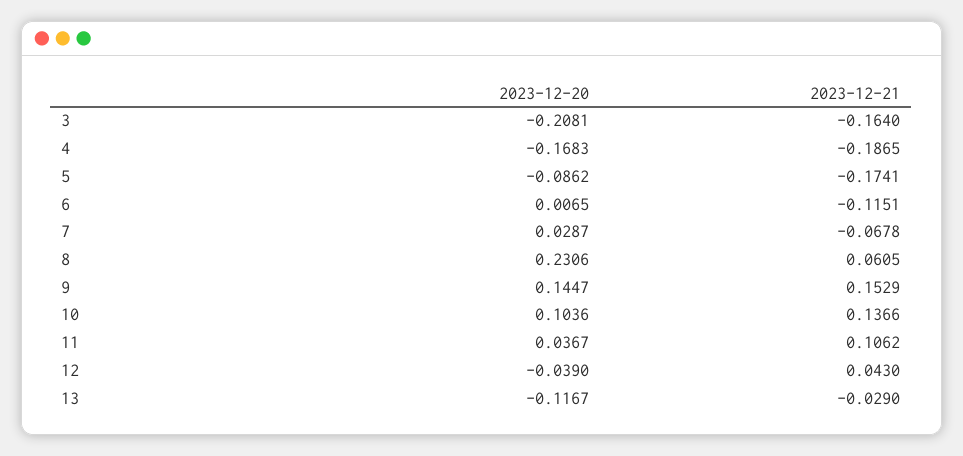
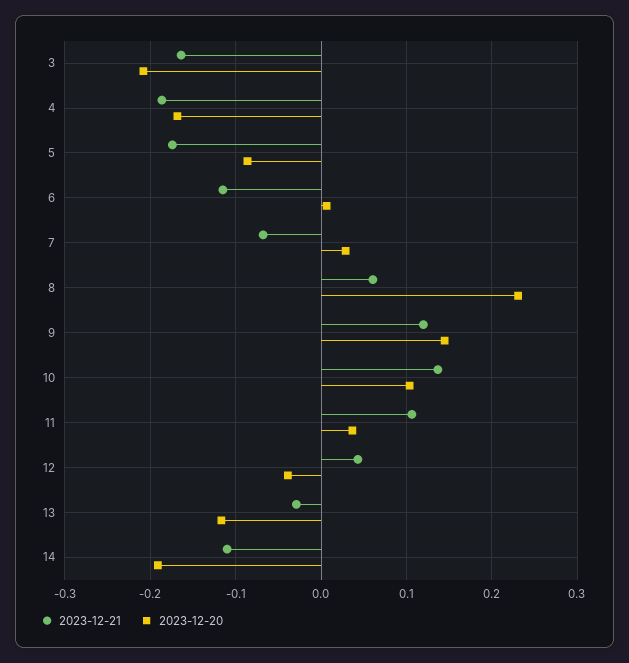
2023-12-21, 9: 0.1529 -> 0.12
2023-12-21, 14: none -> -0.11
2023-12-20, 14: none -> -0.19

